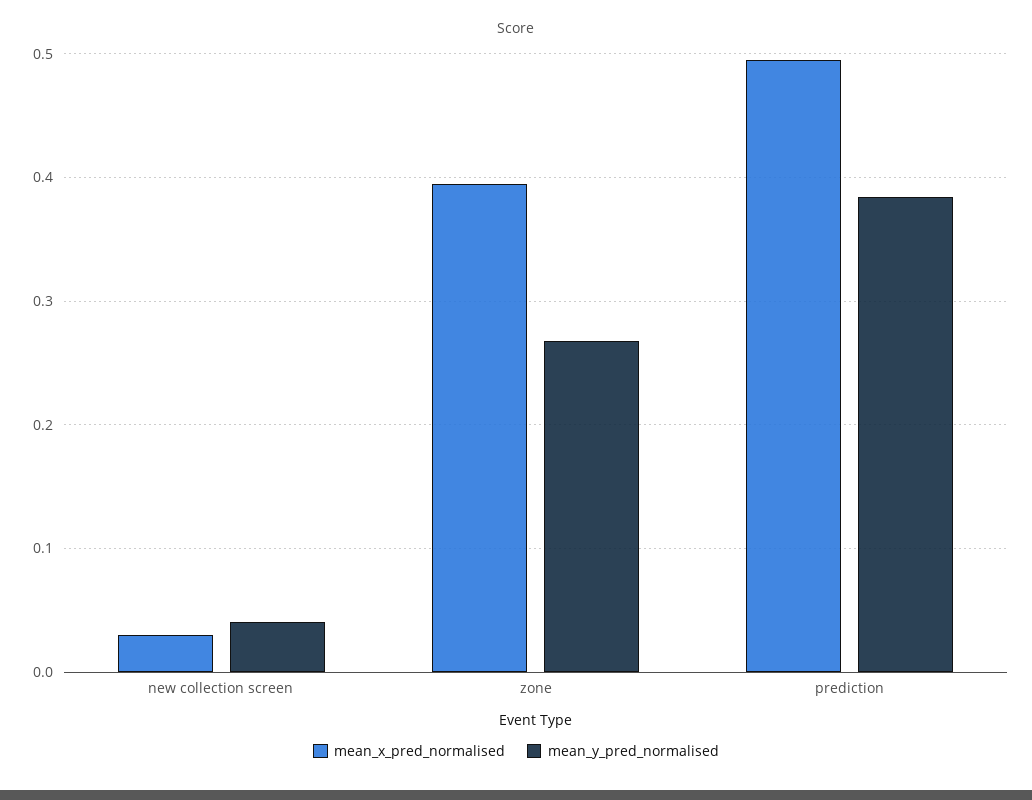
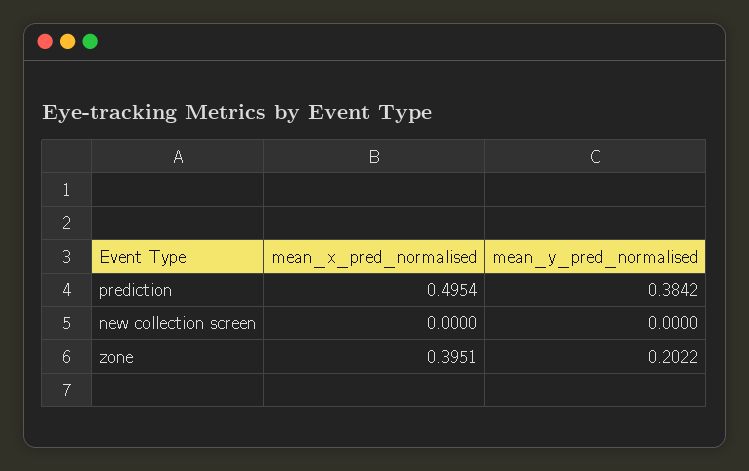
mean_x_pred_normalised, new collection screen: 0.03 -> 0
mean_y_pred_normalised, new collection screen: 0.04 -> 0
mean_y_pred_normalised, zone: 0.27 -> 0.2022

